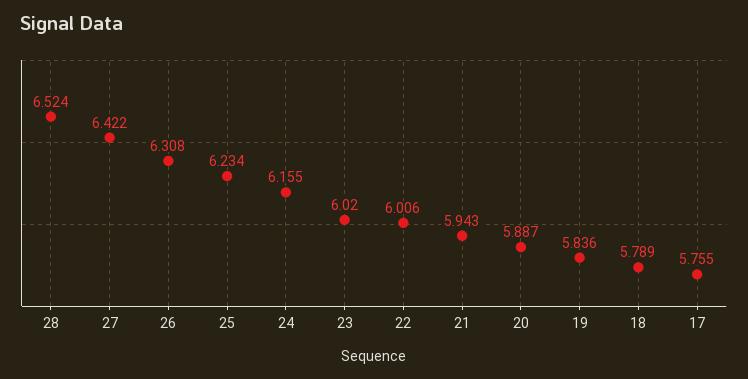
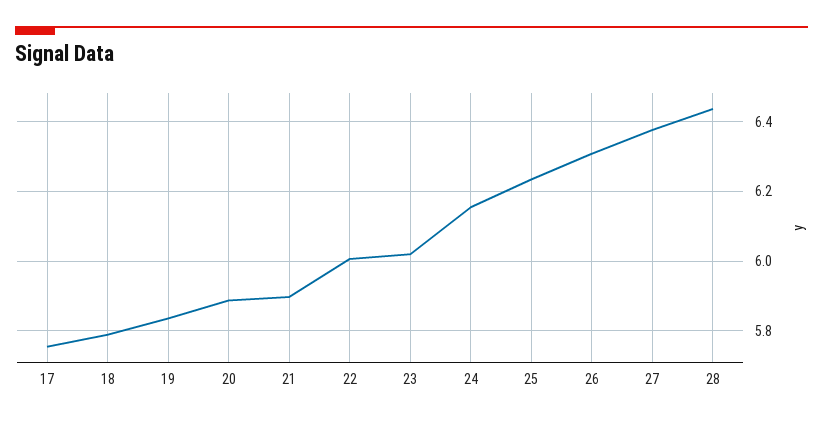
28: 6.524 -> 6.44
27: 6.422 -> 6.38
21: 5.943 -> 5.9

